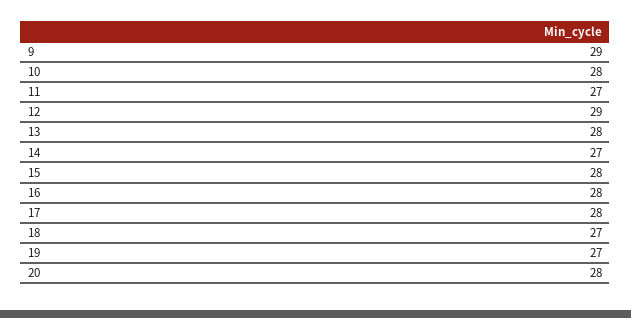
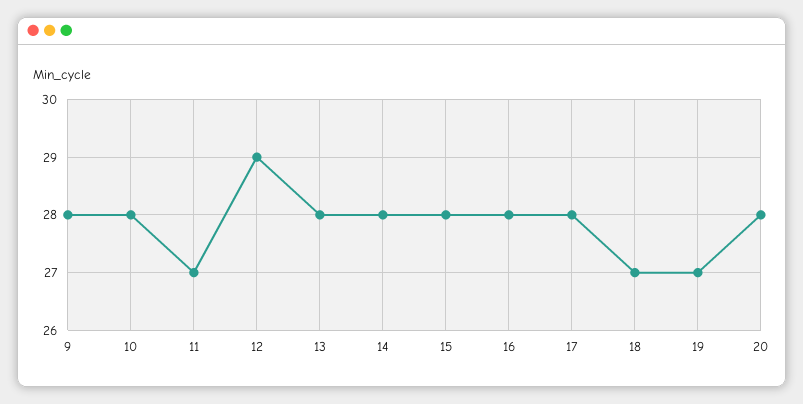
9: 29 -> 28
14: 27 -> 28

